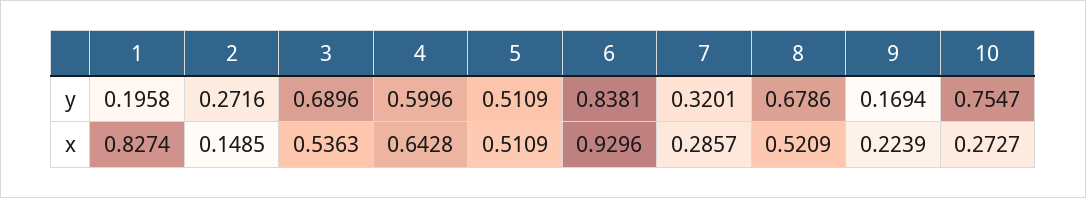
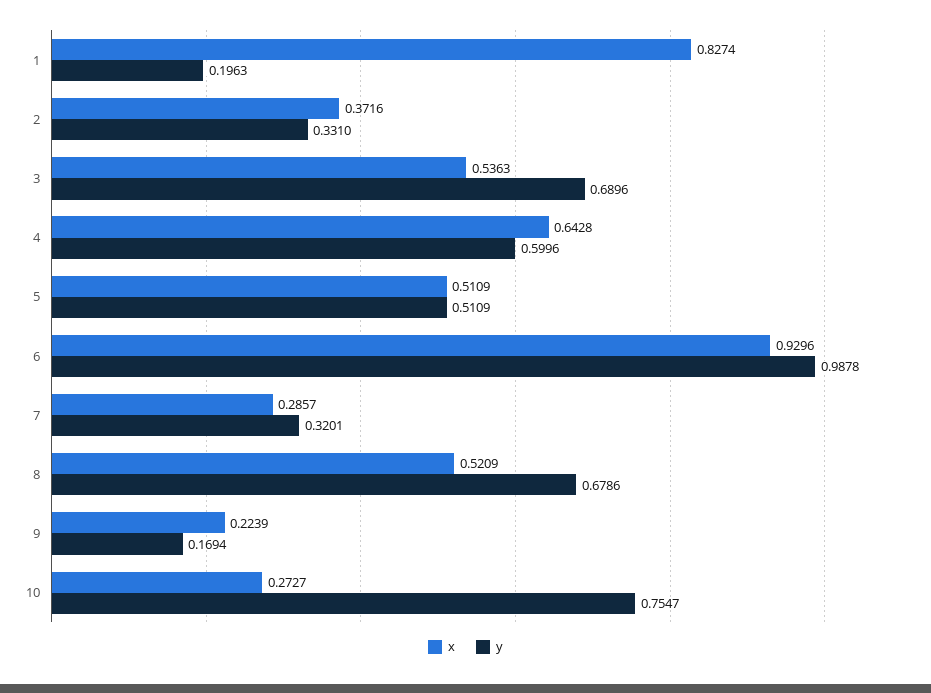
y, 1: 0.1958 -> 0.1963
y, 2: 0.2716 -> 0.331
y, 6: 0.8381 -> 0.9878
x, 2: 0.1485 -> 0.3716

